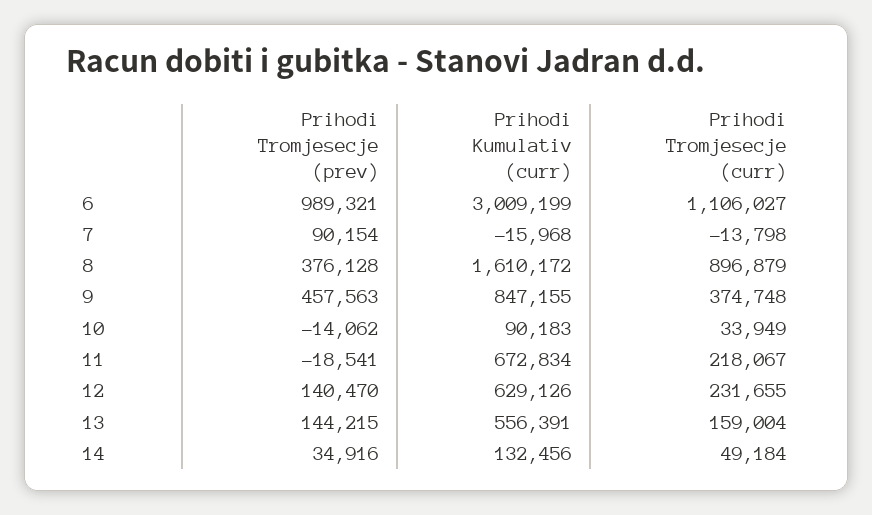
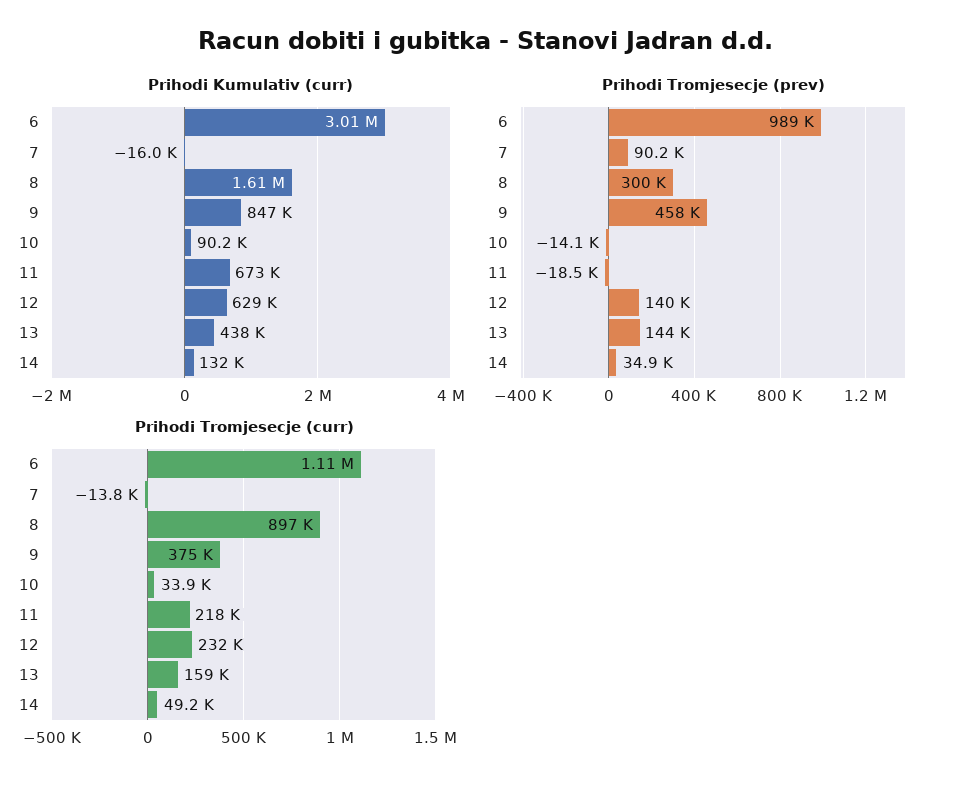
Prihodi Tromjesecje (prev), 8: 376128 -> 300000
Prihodi Kumulativ (curr), 13: 556391 -> 438000

